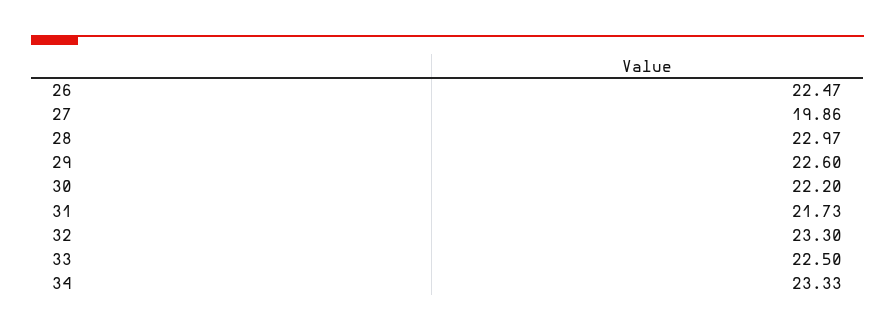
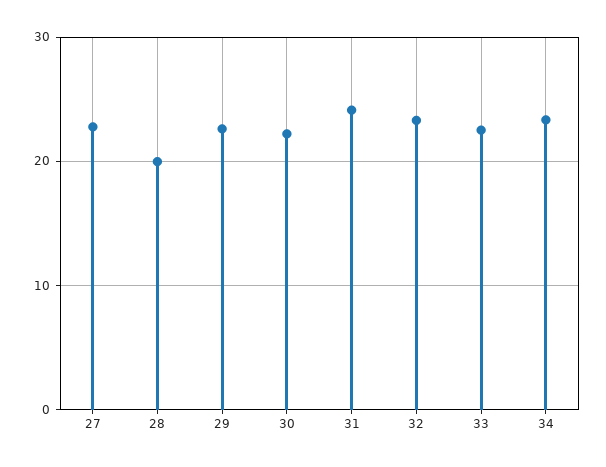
26: 22.47 -> none
27: 19.86 -> 23
28: 22.97 -> 20
31: 21.73 -> 24

